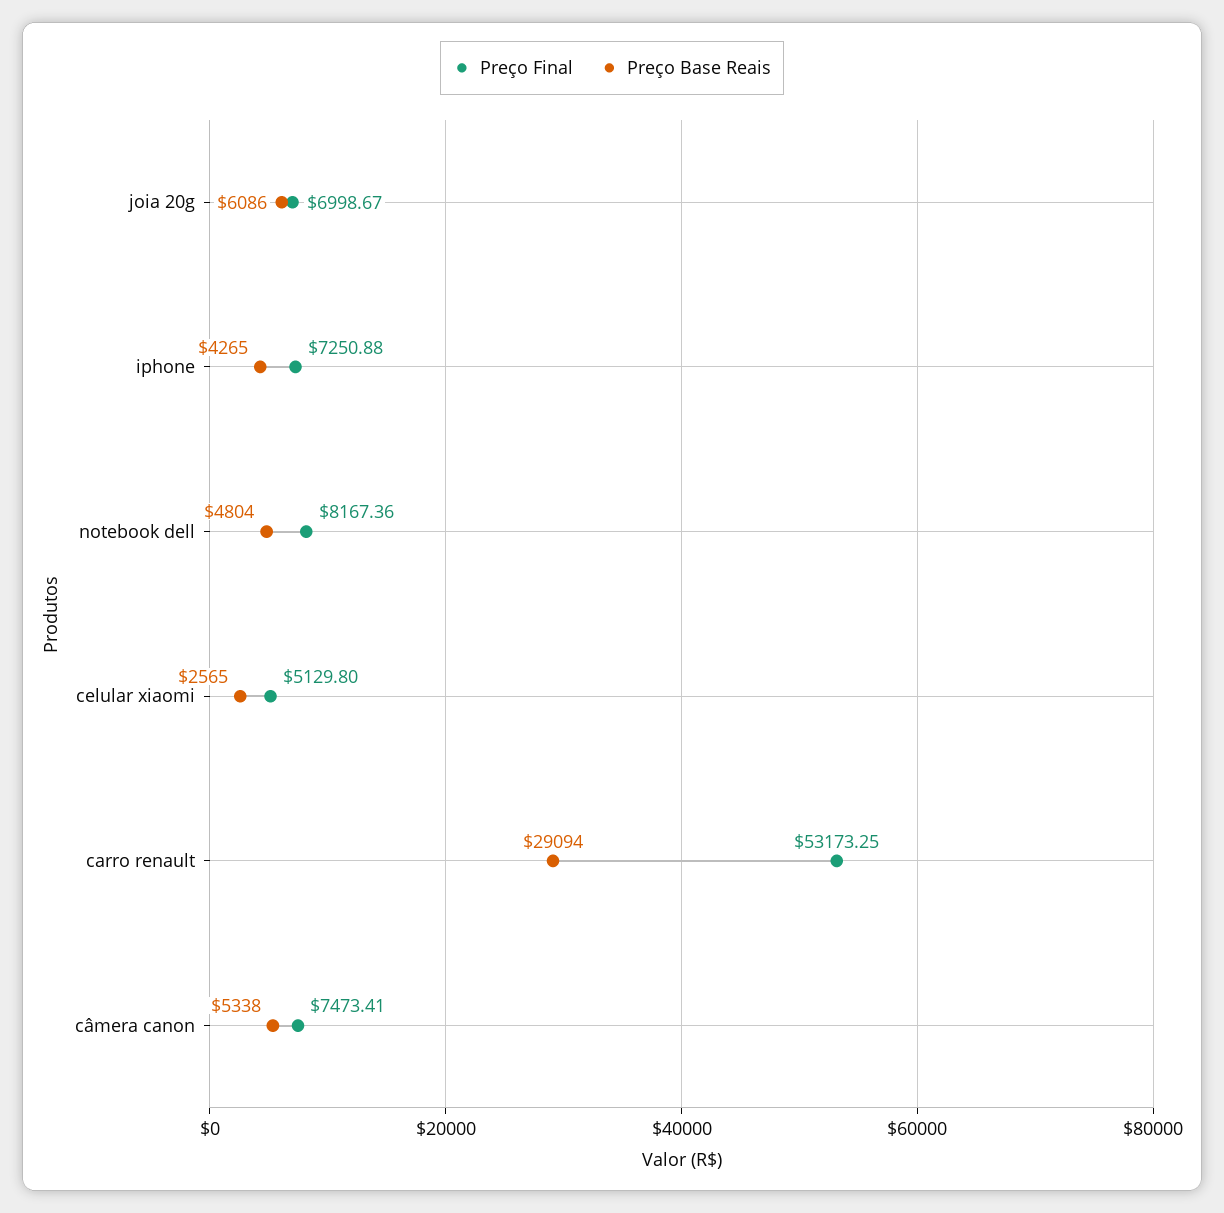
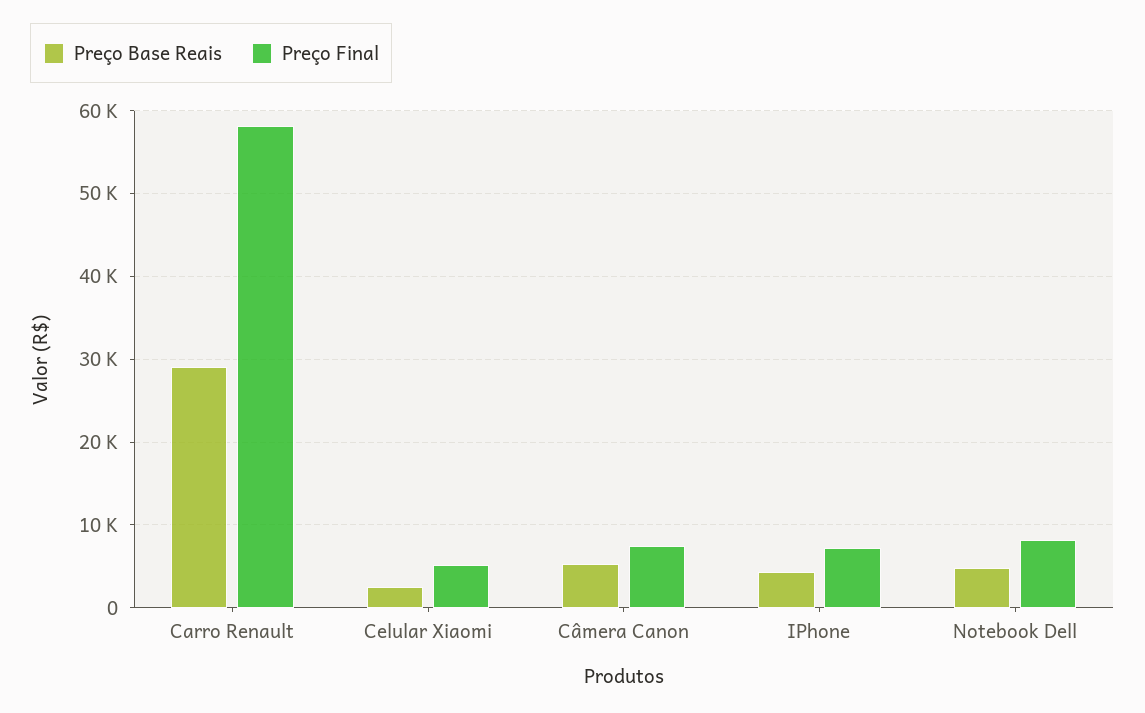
Preço Final, joia 20g: 6998.67 -> none
Preço Base Reais, joia 20g: 6086 -> none
Preço Final, carro renault: 53173.25 -> 58000

